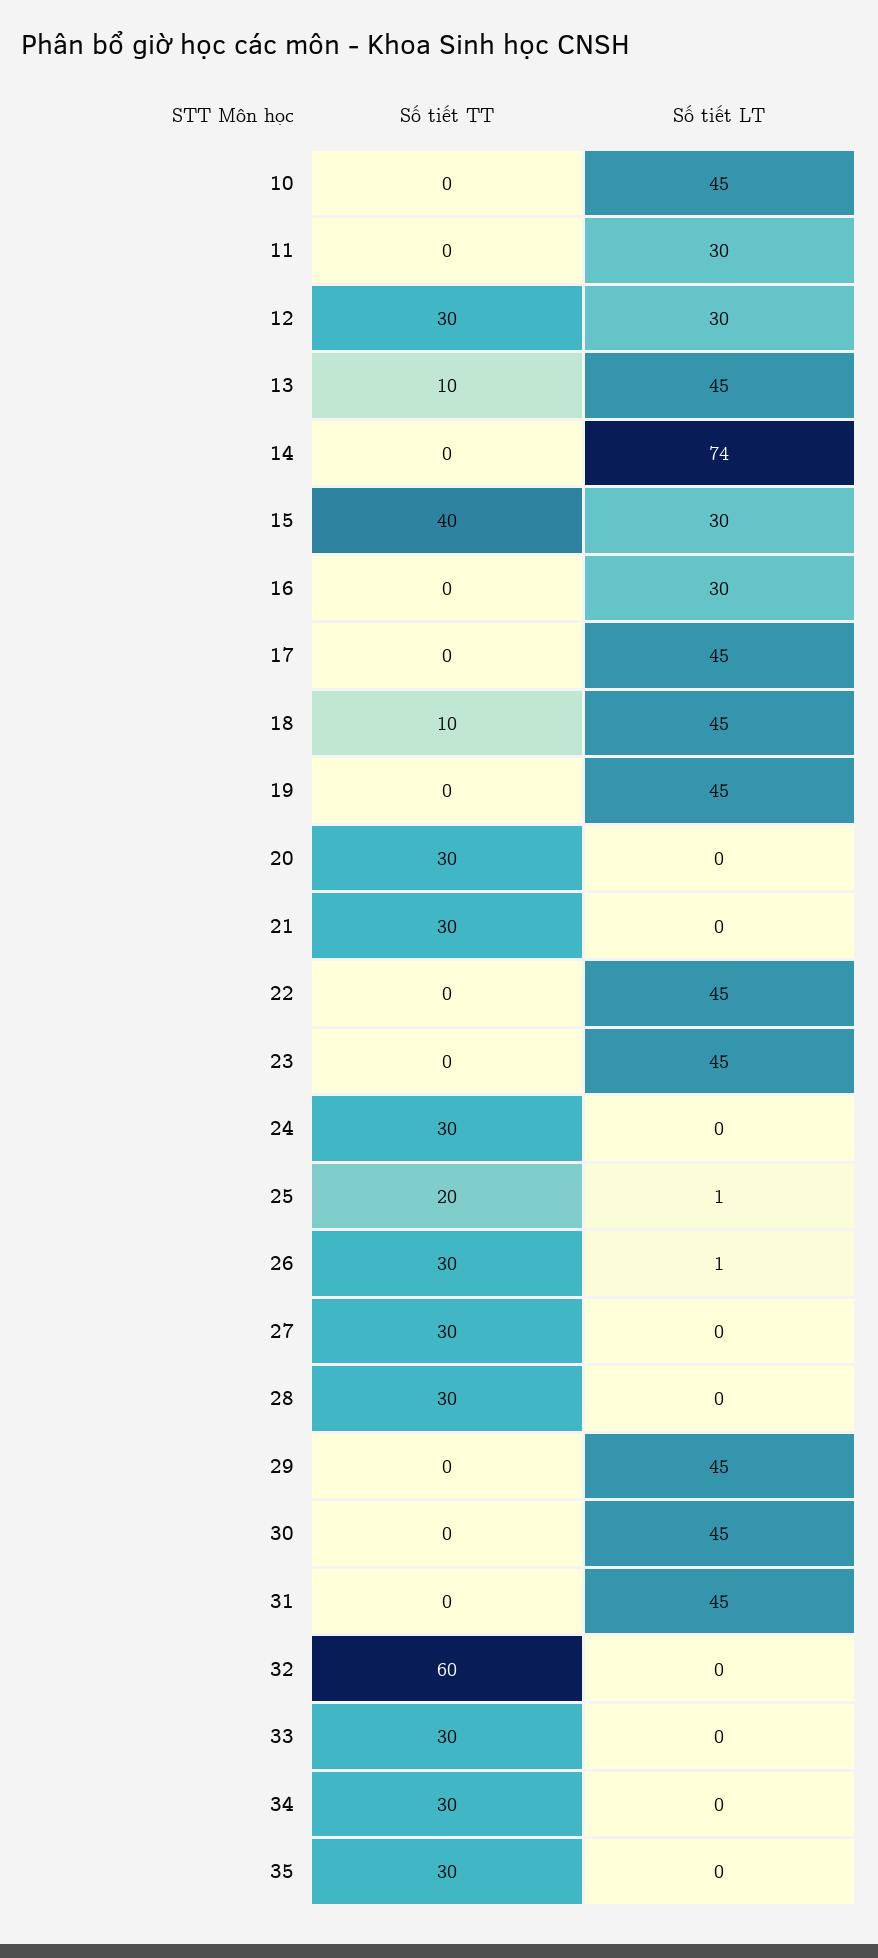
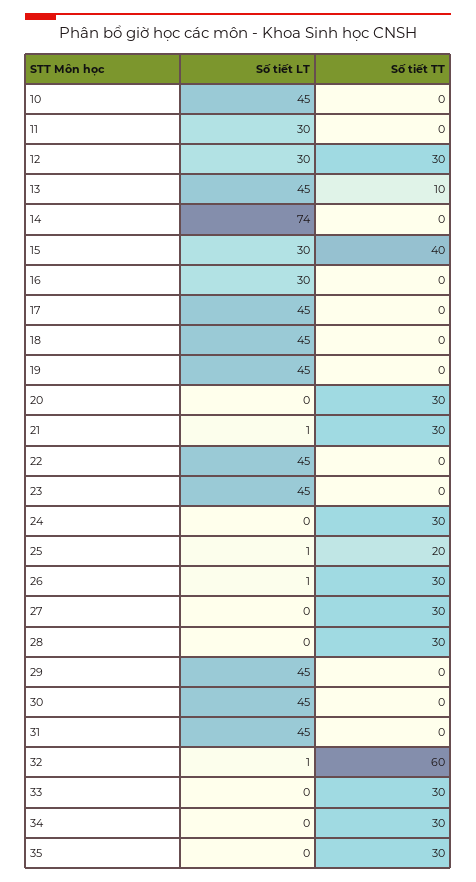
Số tiết TT, 18: 10 -> 0
Số tiết LT, 21: 0 -> 1
Số tiết LT, 32: 0 -> 1

